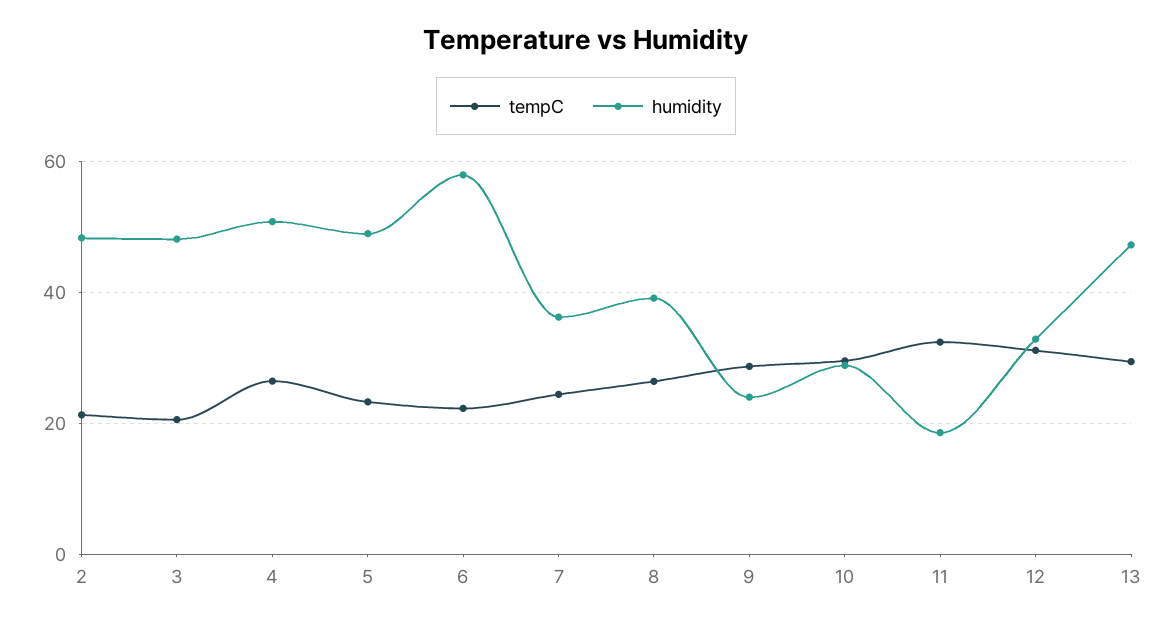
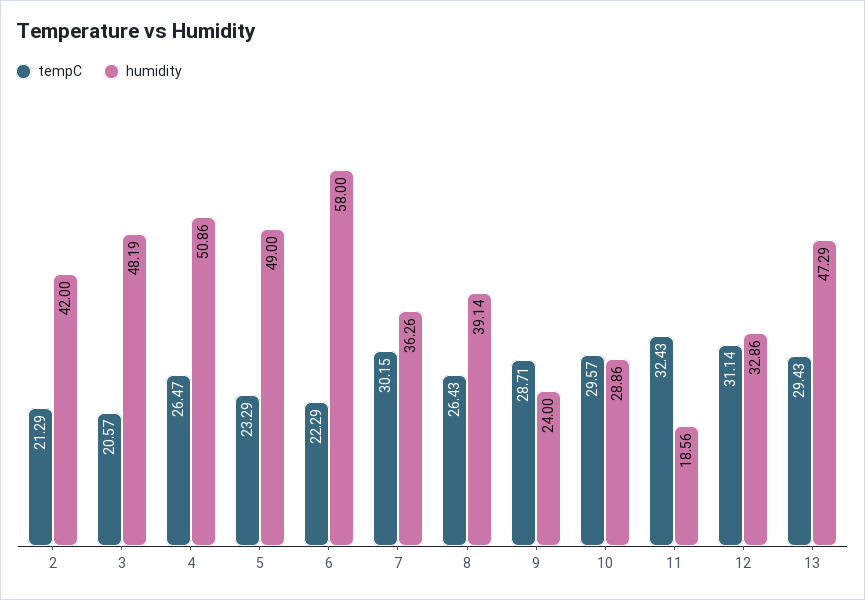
humidity, 2: 48 -> 42
tempC, 7: 24 -> 30.15

